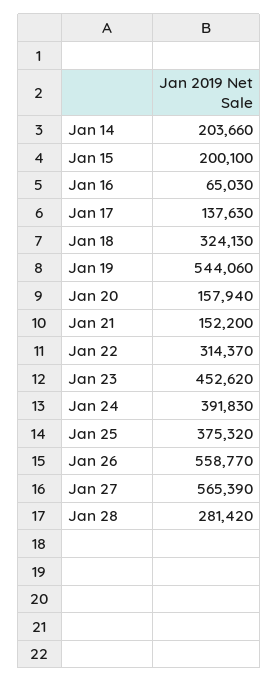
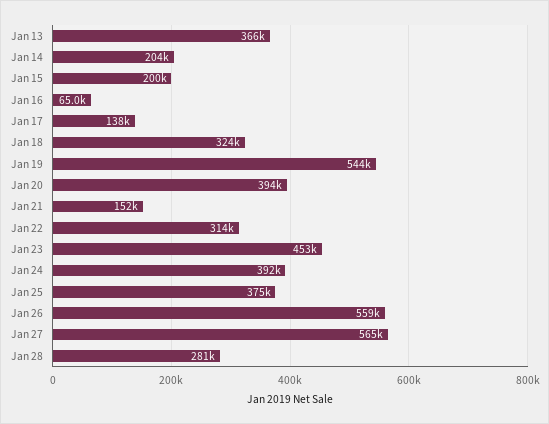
Jan 20: 157940 -> 394000
Jan 13: none -> 366000

